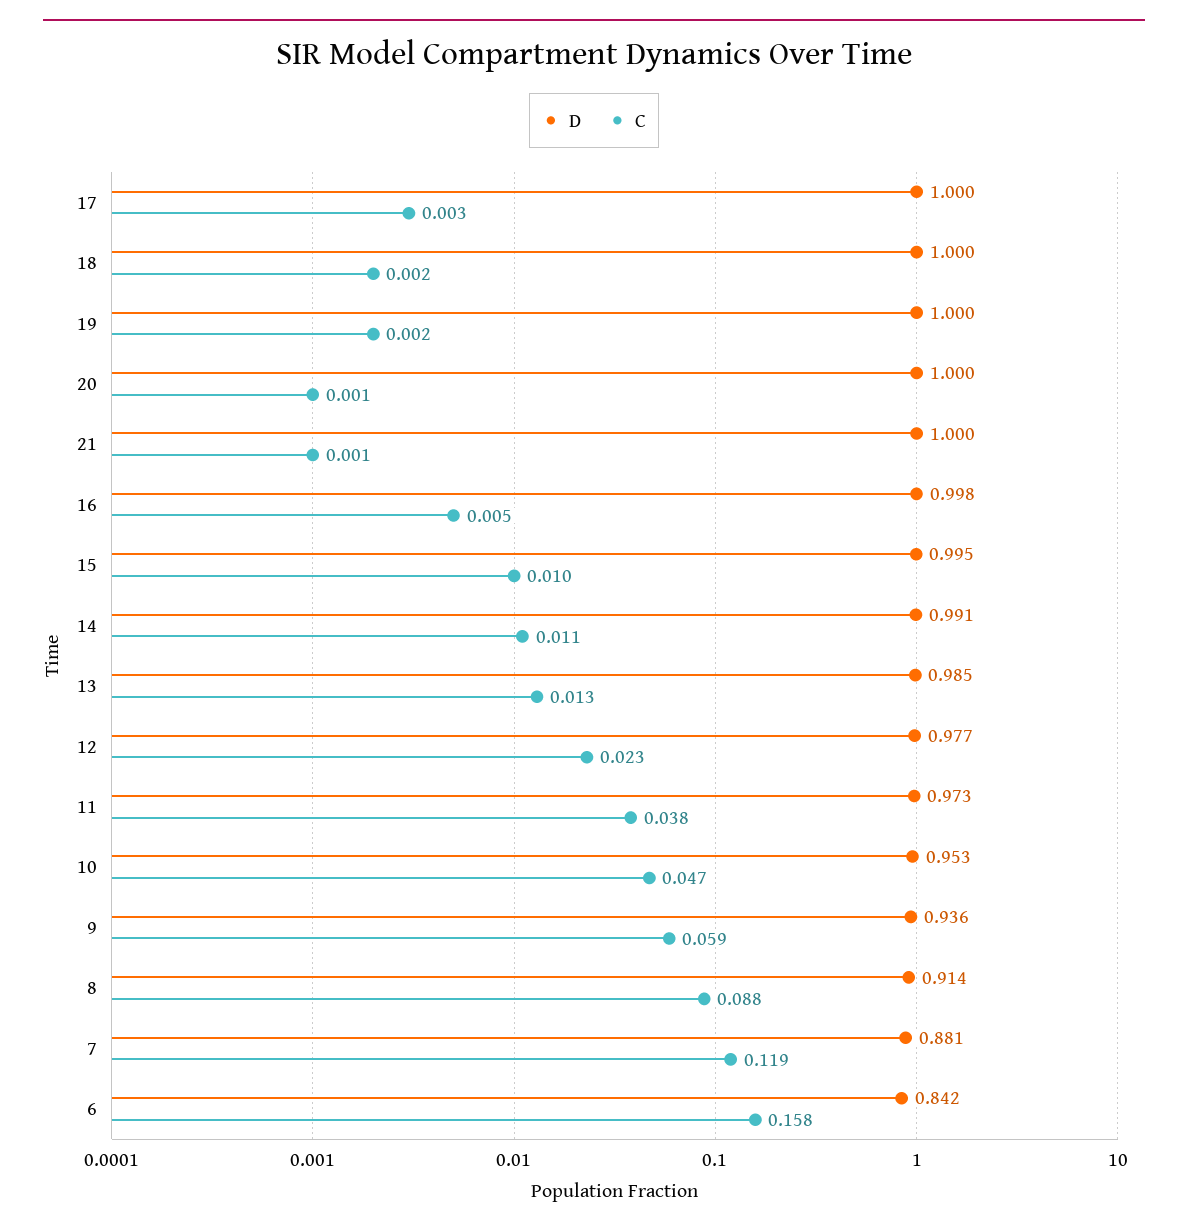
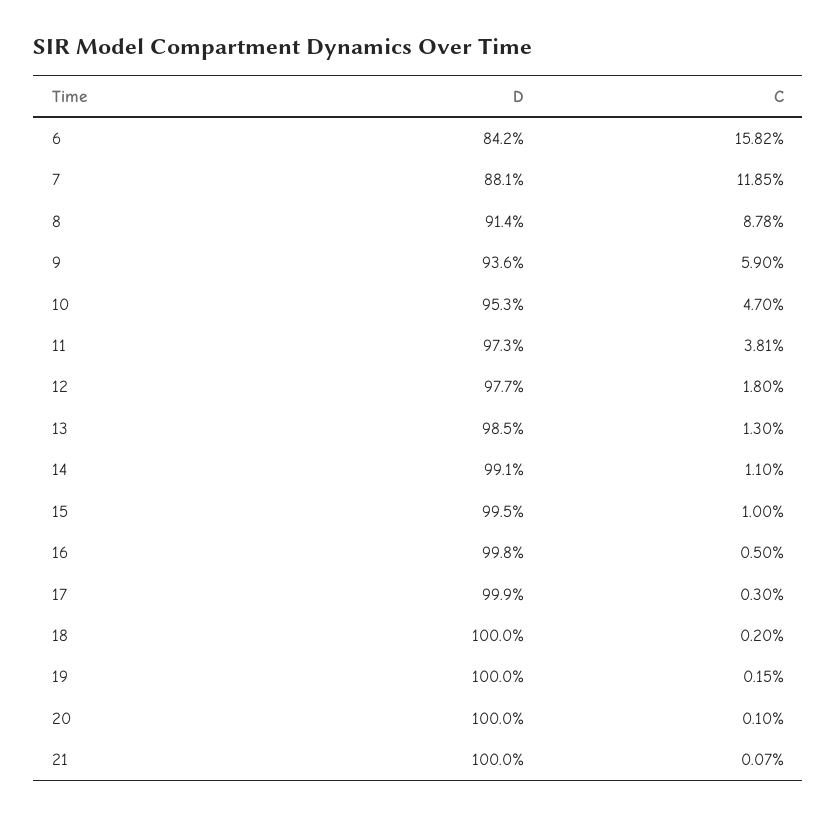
D, 17: 1 -> 0.999
C, 12: 0.023 -> 0.018

